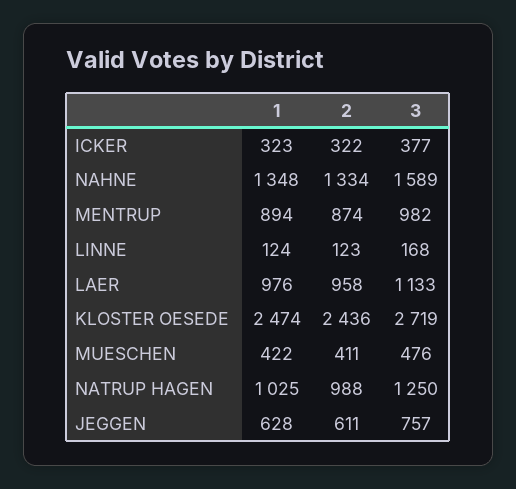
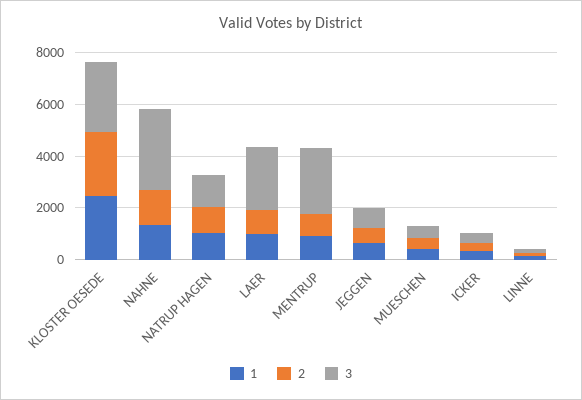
3, NAHNE: 1589 -> 3000
3, MENTRUP: 982 -> 2500
3, LAER: 1133 -> 2500

